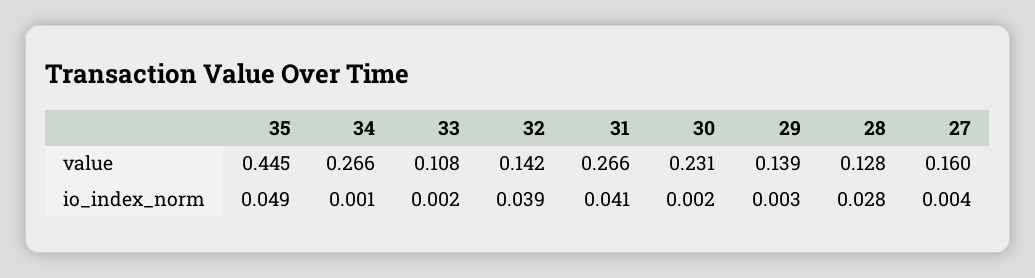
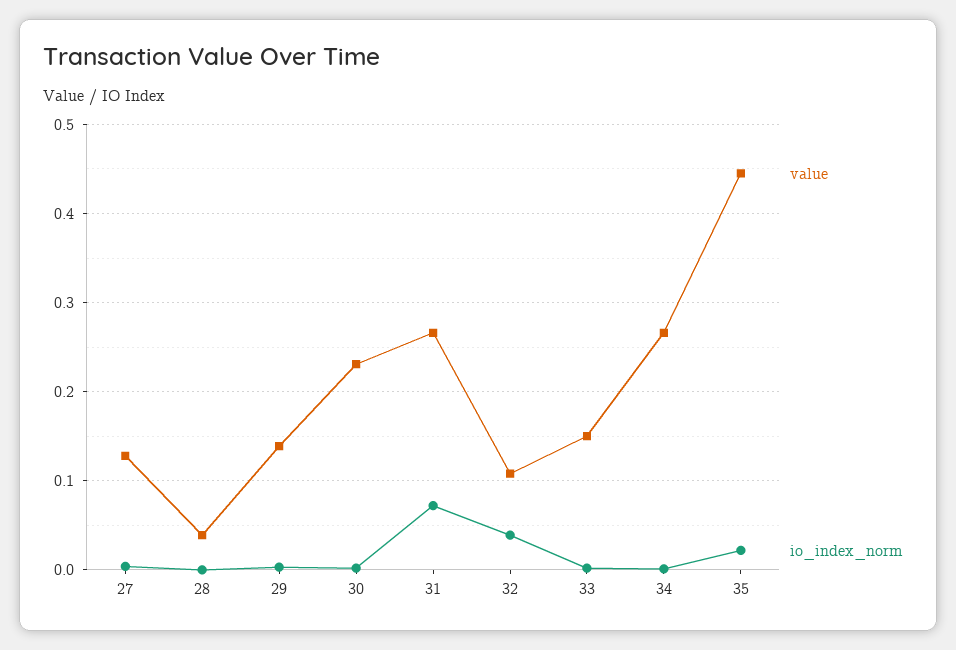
value, 33: 0.108 -> 0.15
value, 32: 0.142 -> 0.11
value, 28: 0.128 -> 0.04
value, 27: 0.16 -> 0.13
io_index_norm, 35: 0.049 -> 0.02
io_index_norm, 31: 0.041 -> 0.07
io_index_norm, 28: 0.028 -> 0

